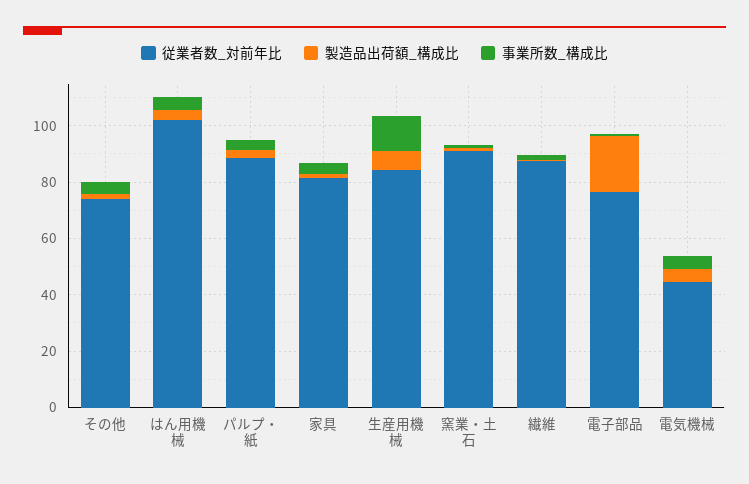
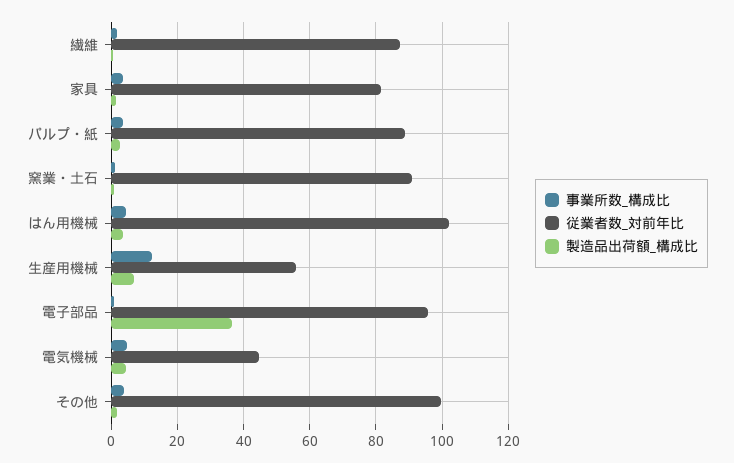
従業者数_対前年比, その他: 75 -> 100
従業者数_対前年比, 生産用機械: 85 -> 56
従業者数_対前年比, 電子部品: 75 -> 96
製造品出荷額_構成比, 電子部品: 20 -> 36

